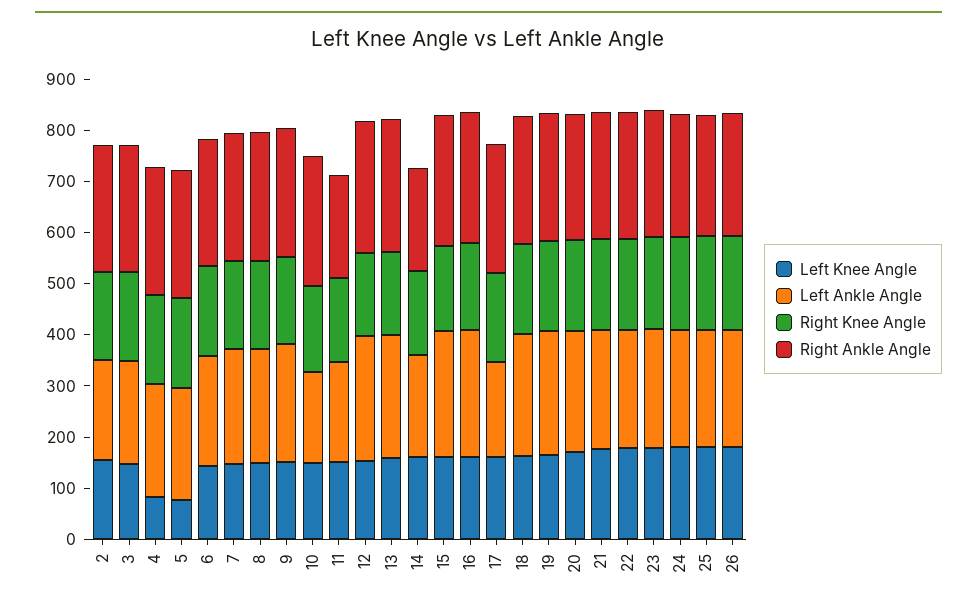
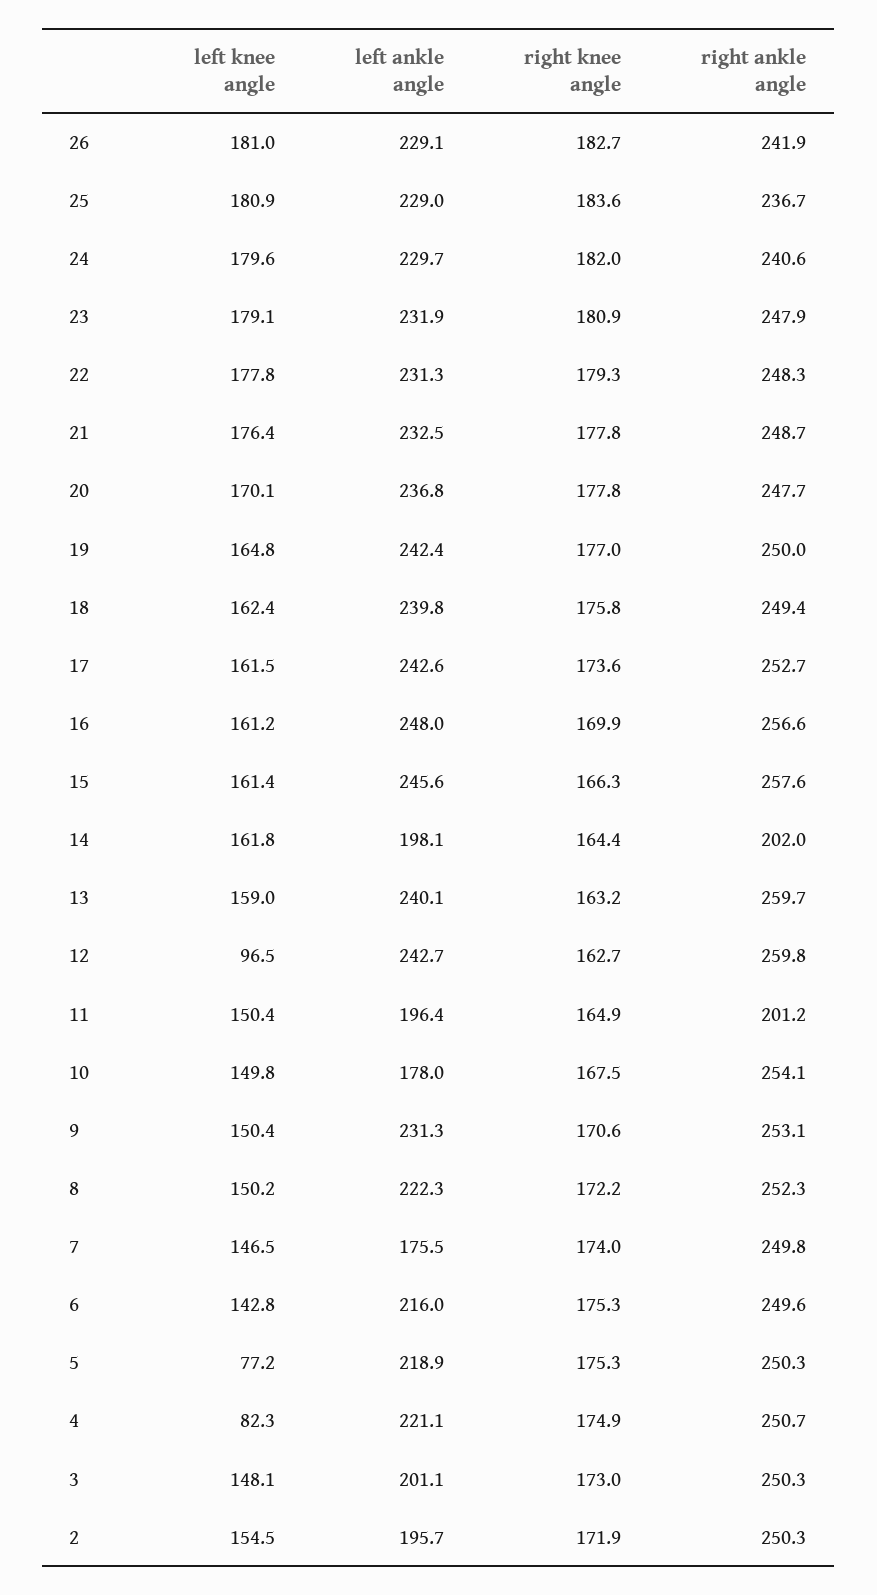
Left Ankle Angle, 7: 220 -> 175.5
Left Knee Angle, 12: 160 -> 96.5
Left Ankle Angle, 17: 180 -> 242.6

